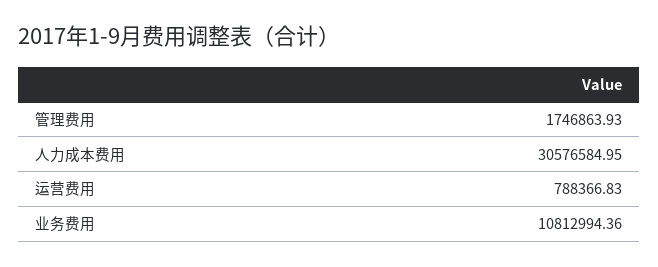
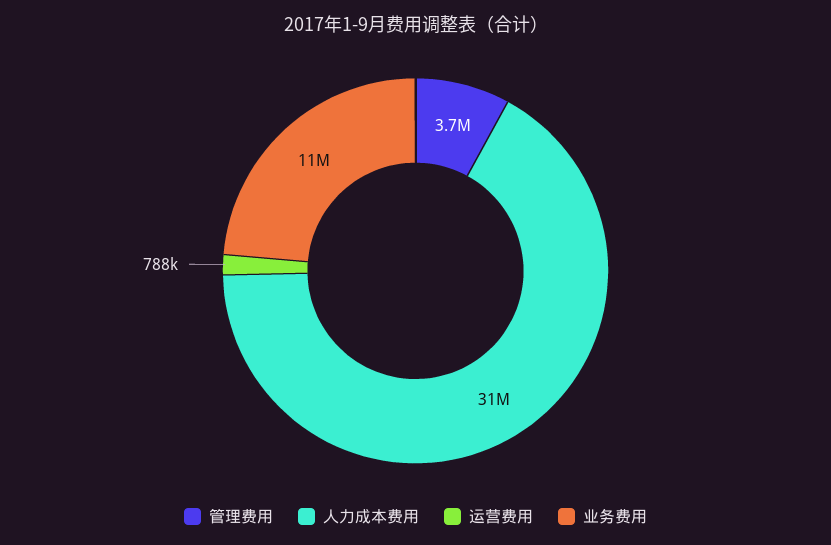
管理费用: 1746863.93 -> 3700000

